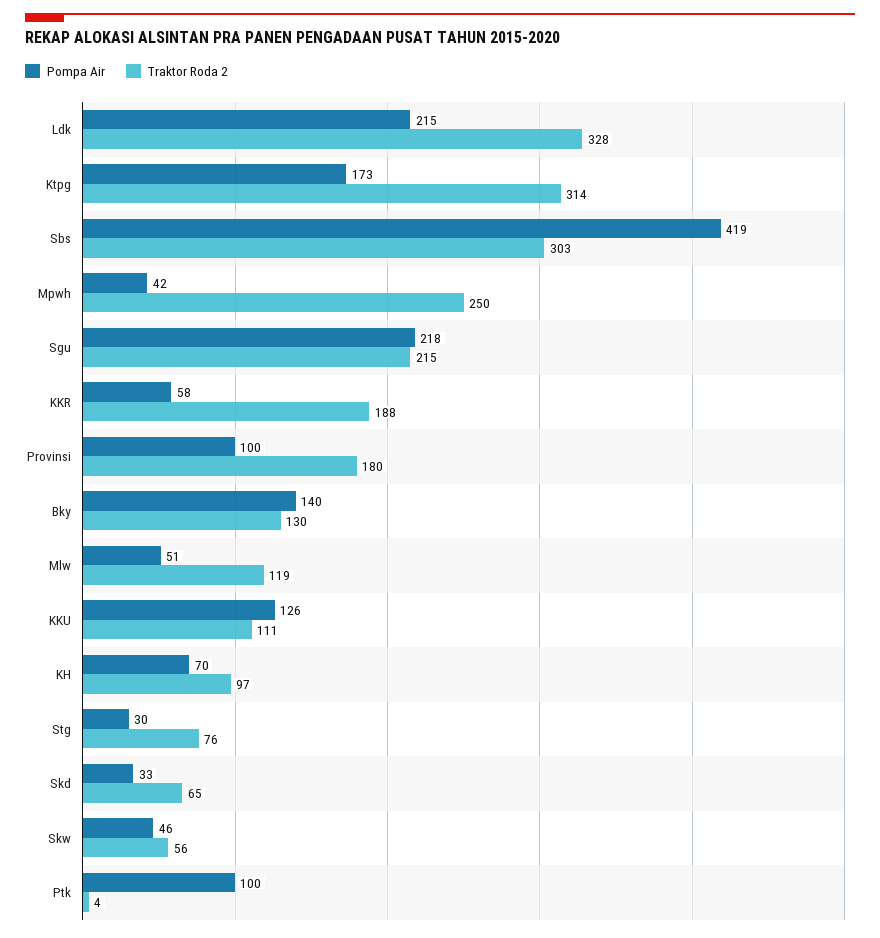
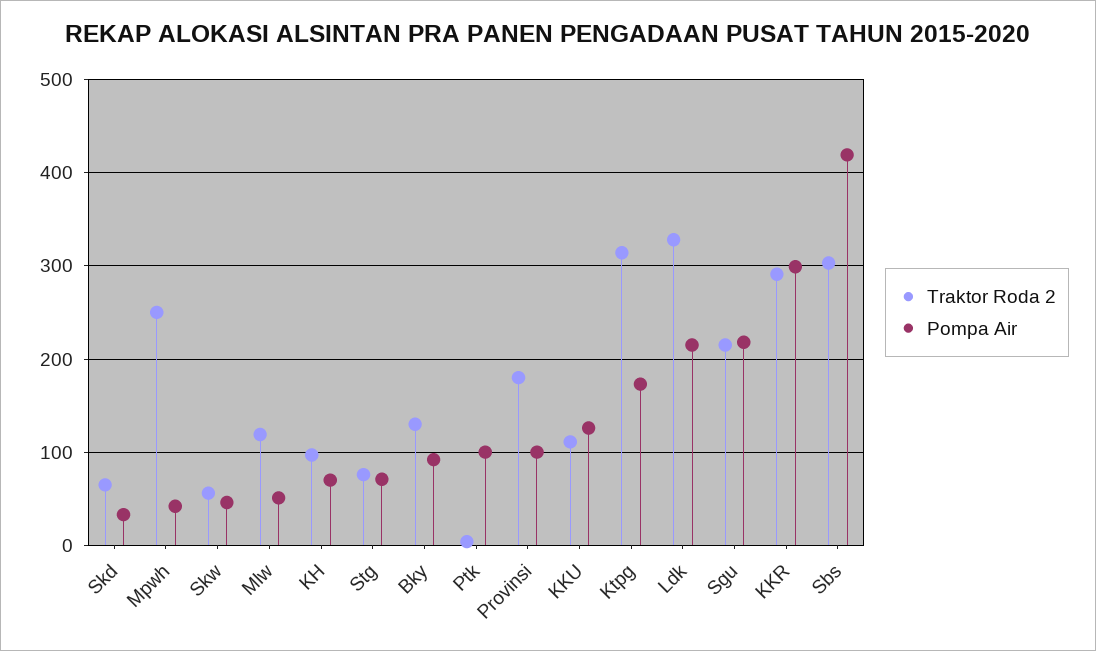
Pompa Air, KKR: 58 -> 300
Traktor Roda 2, KKR: 188 -> 290
Pompa Air, Bky: 140 -> 90
Pompa Air, Stg: 30 -> 70

